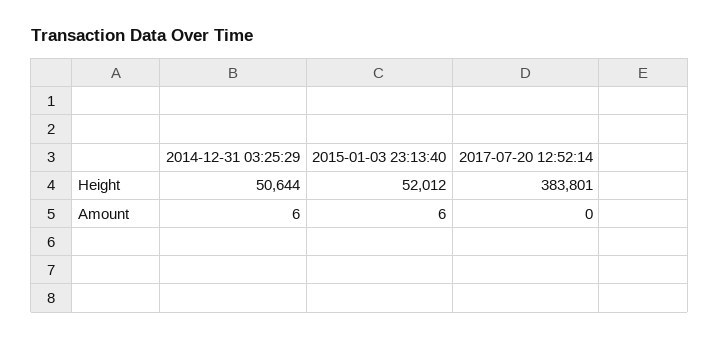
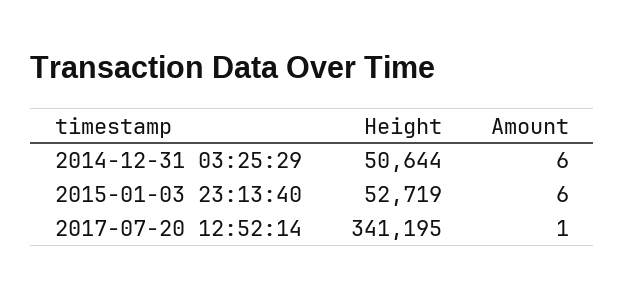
2015-01-03 23:13:40, Height: 52012 -> 52719
2017-07-20 12:52:14, Height: 383801 -> 341195
2017-07-20 12:52:14, Amount: 0 -> 1

